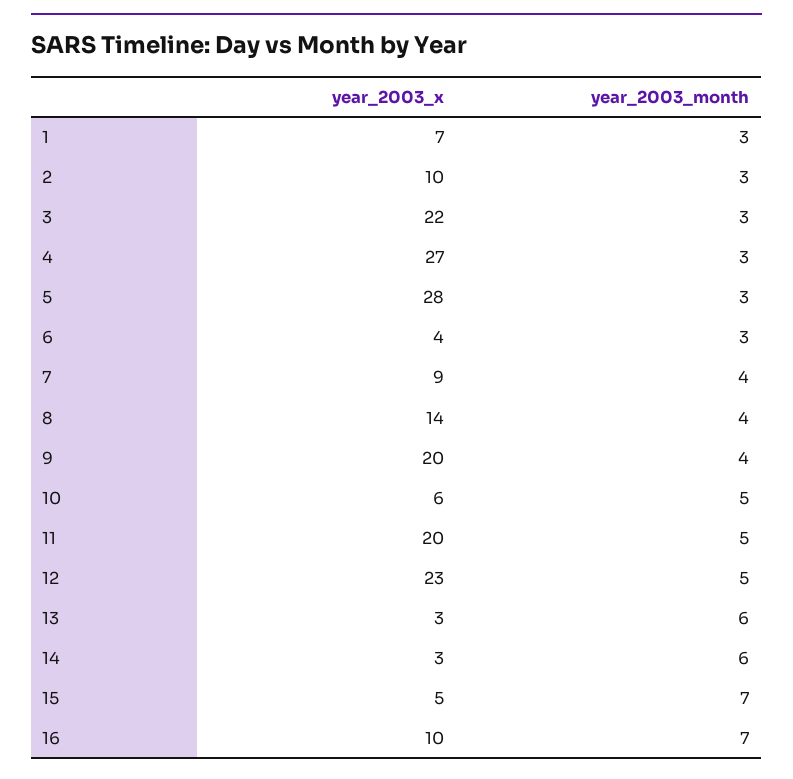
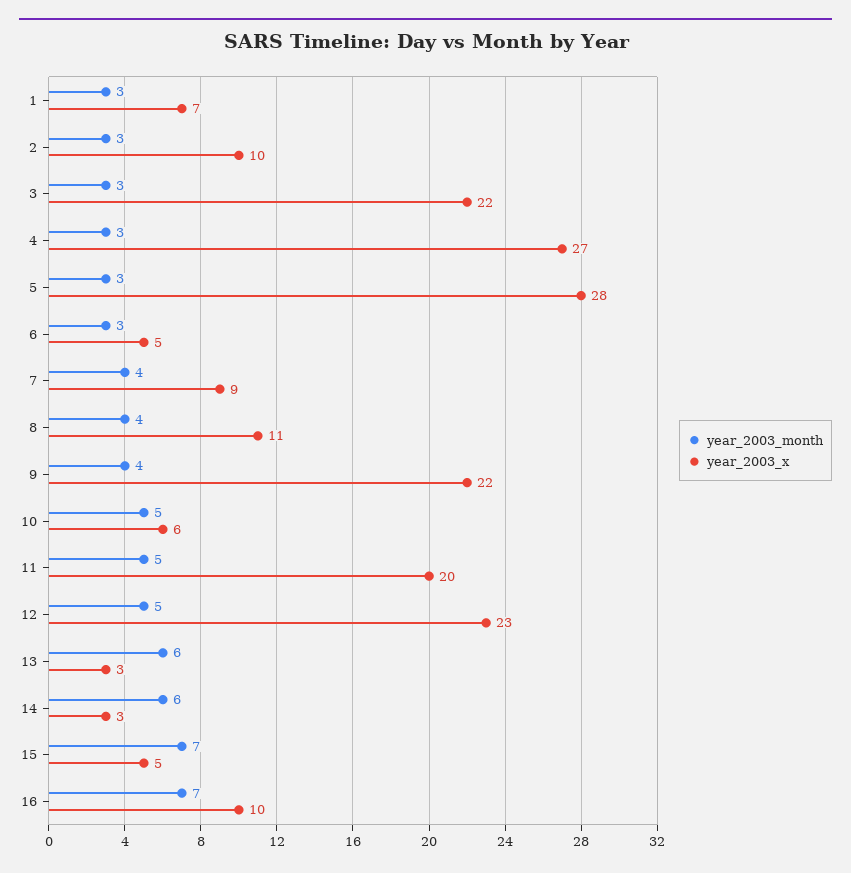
year_2003_x, 6: 4 -> 5
year_2003_x, 8: 14 -> 11
year_2003_x, 9: 20 -> 22

